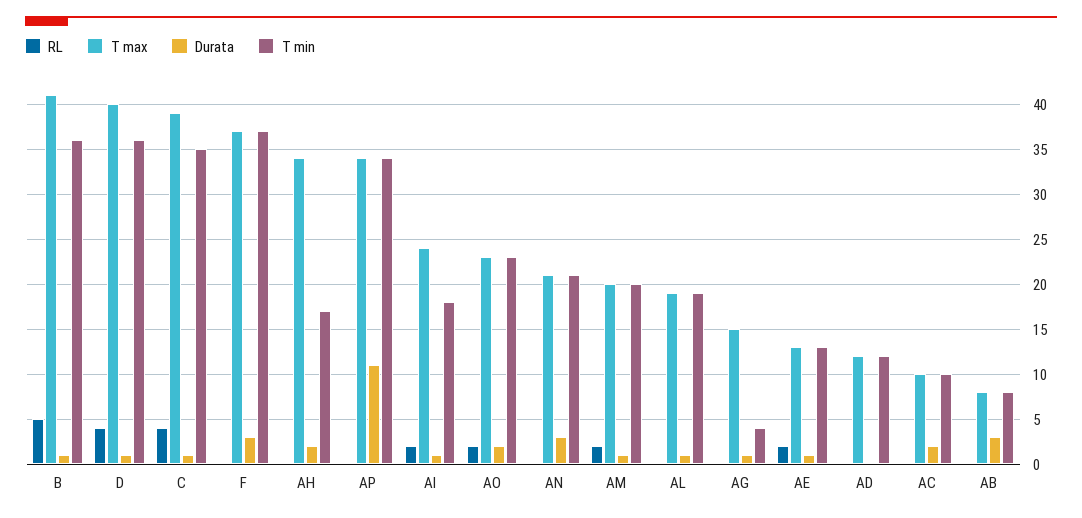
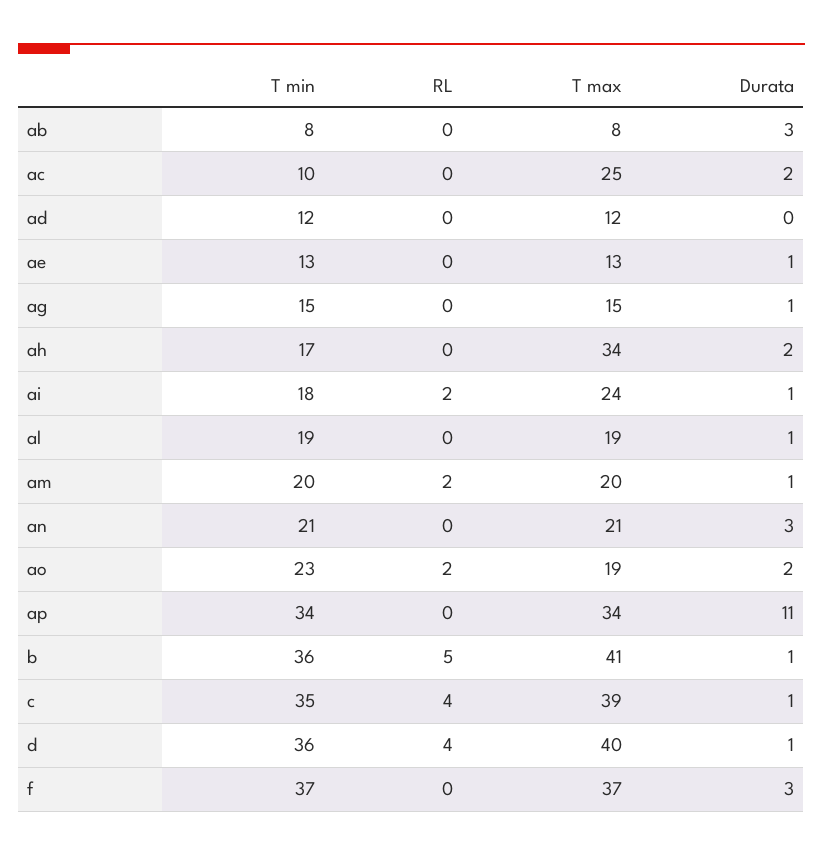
T max, AO: 23 -> 19
T min, AG: 4 -> 15
RL, AE: 2 -> 0
T max, AC: 10 -> 25

